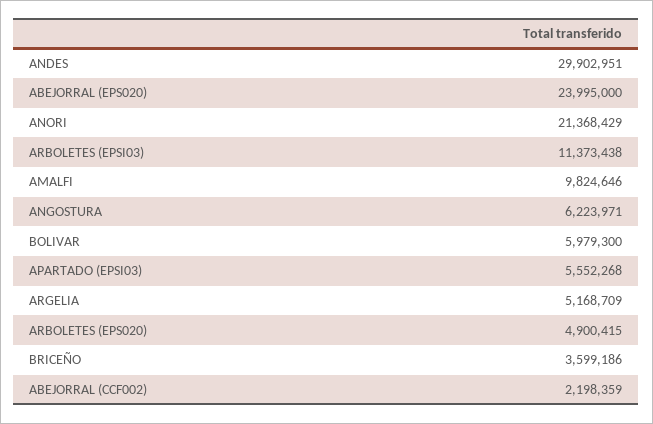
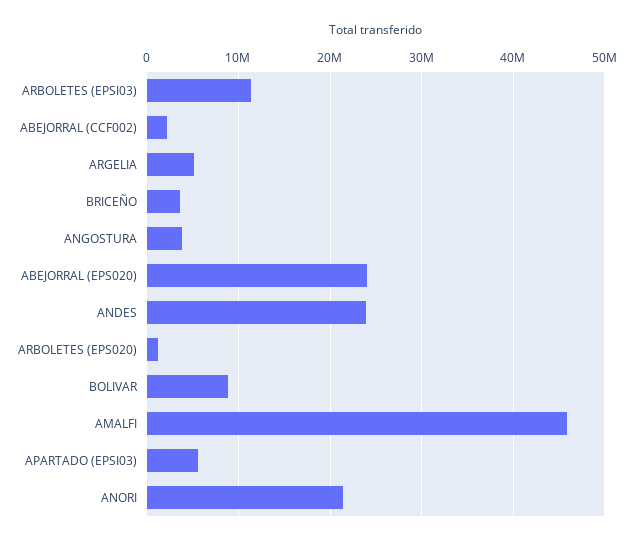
ANDES: 29902951 -> 24000000
AMALFI: 9824646 -> 46000000
ANGOSTURA: 6223971 -> 4000000
BOLIVAR: 5979300 -> 9000000
ARBOLETES (EPS020): 4900415 -> 1000000

